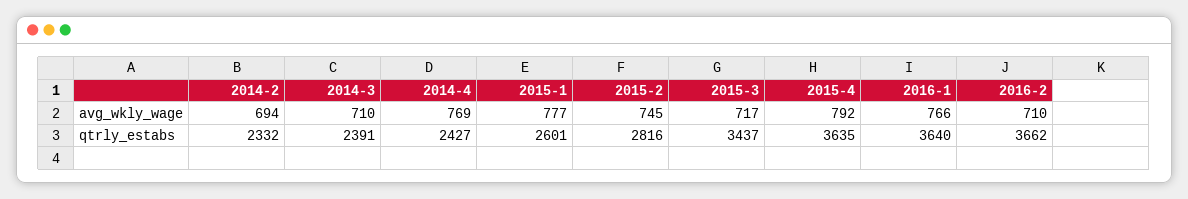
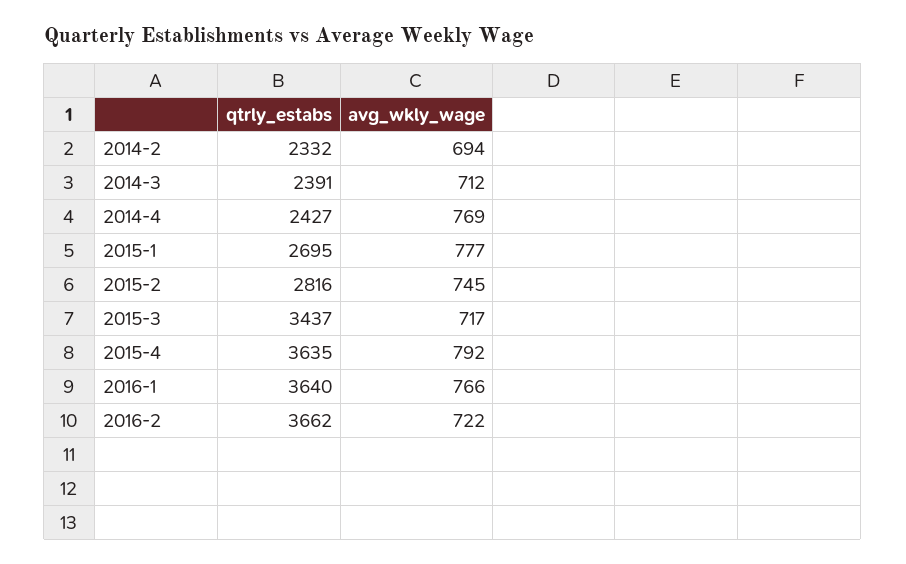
2014-3, avg_wkly_wage: 710 -> 712
2016-2, avg_wkly_wage: 710 -> 722
2015-1, qtrly_estabs: 2601 -> 2695

